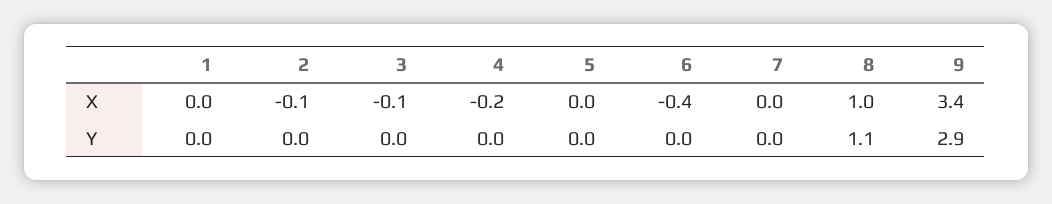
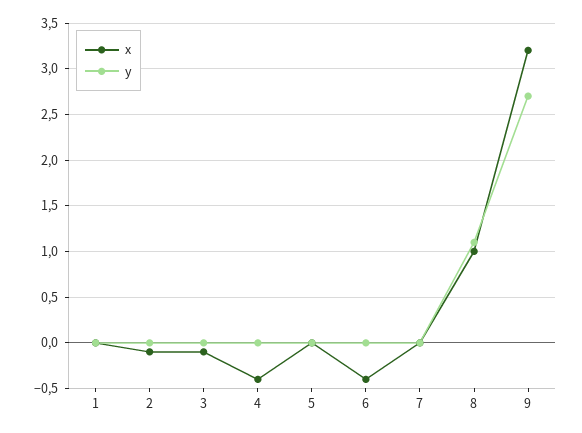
X, 4: -0.2 -> -0.4
X, 9: 3.4 -> 3.2
Y, 9: 2.9 -> 2.7

